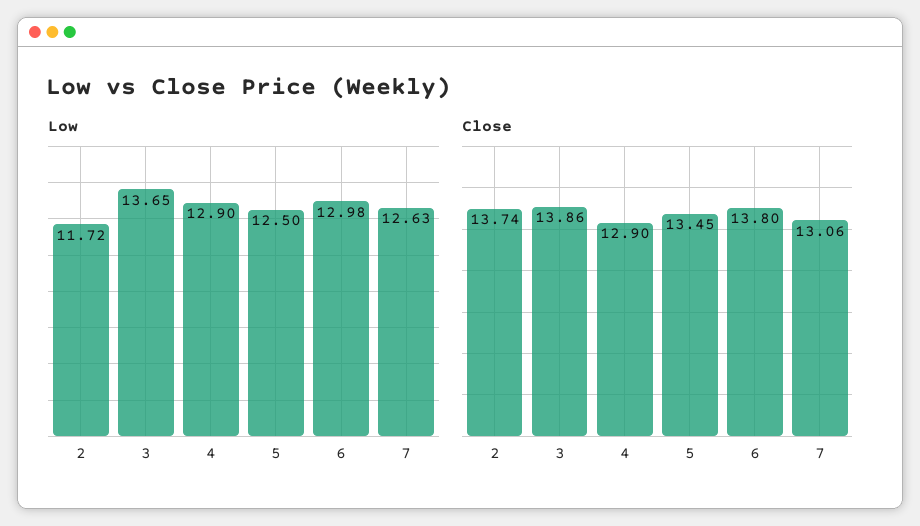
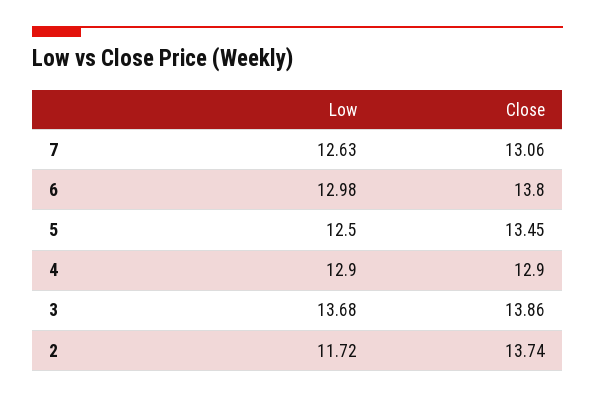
Low, 3: 13.65 -> 13.68

